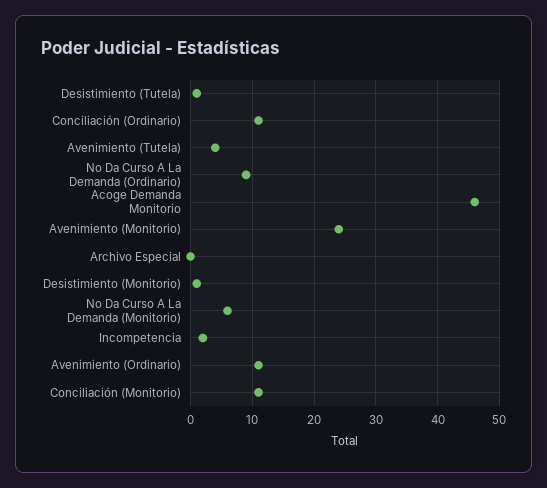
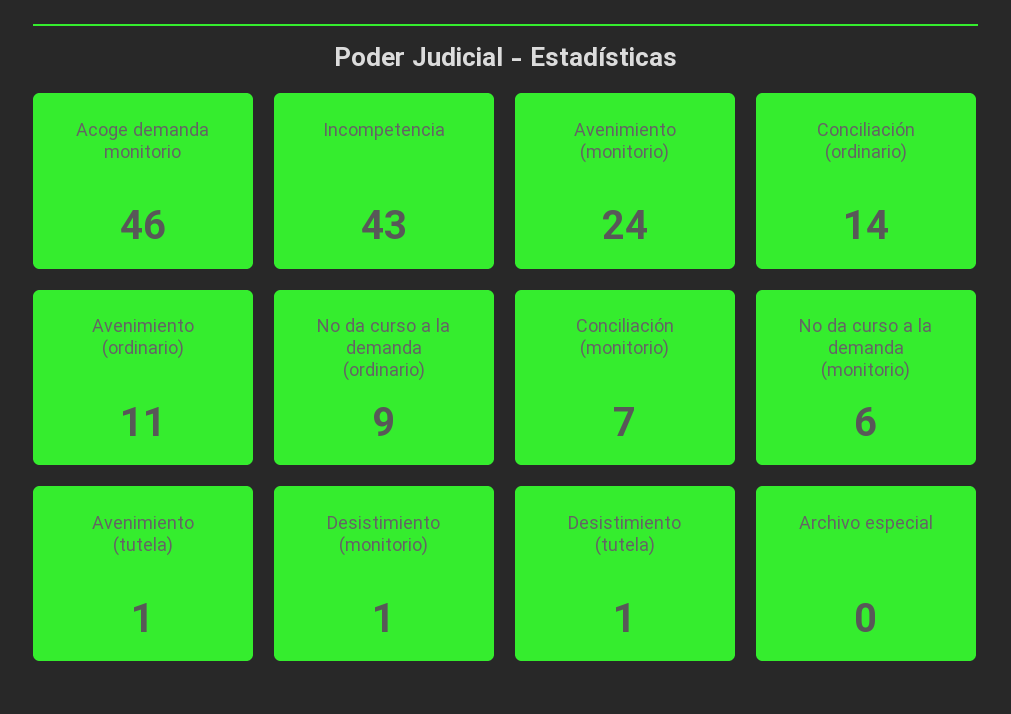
Conciliación (Ordinario): 11 -> 14
Avenimiento (Tutela): 4 -> 1
Incompetencia: 2 -> 43
Conciliación (Monitorio): 11 -> 7

